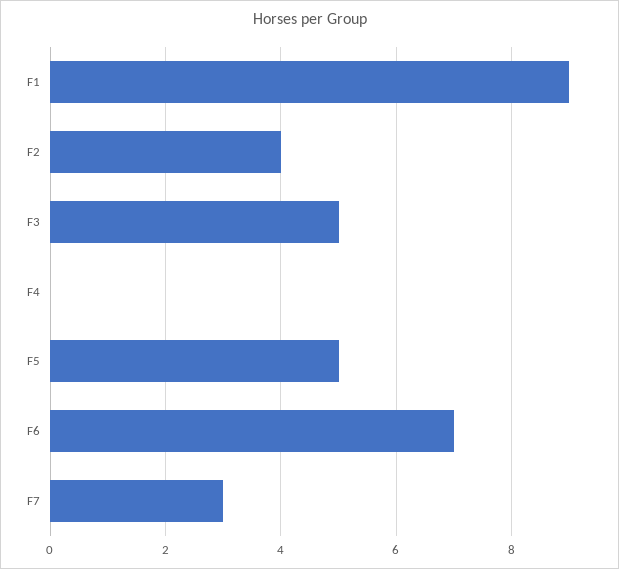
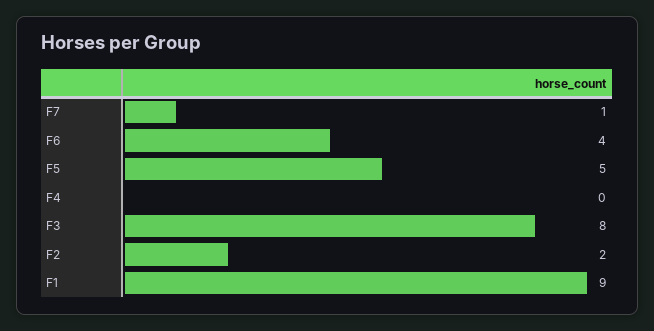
F2: 4 -> 2
F3: 5 -> 8
F6: 7 -> 4
F7: 3 -> 1

